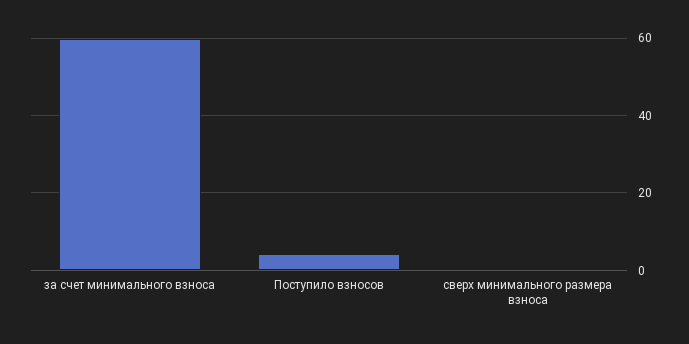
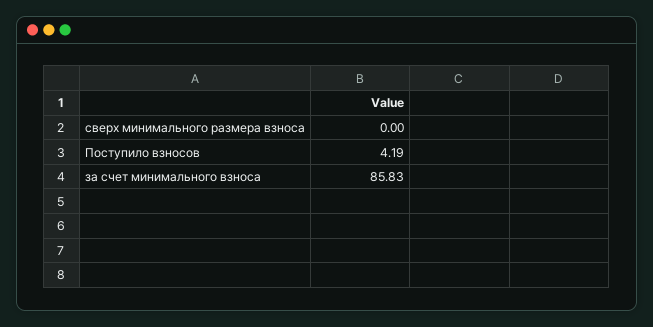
за счет минимального взноса: 60 -> 85.83

